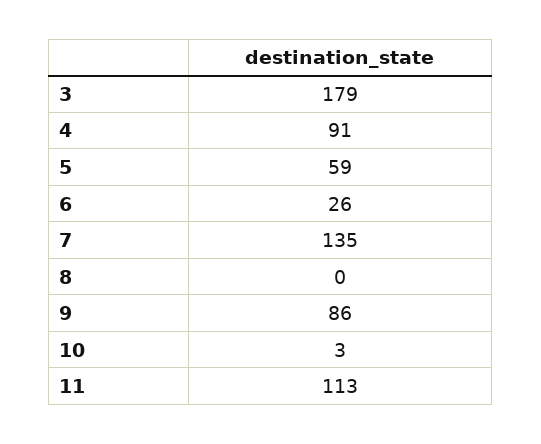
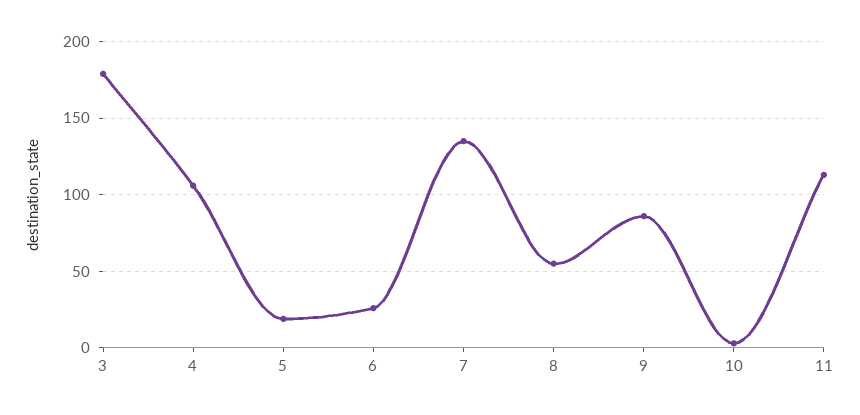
4: 91 -> 105
5: 59 -> 20
8: 0 -> 55

